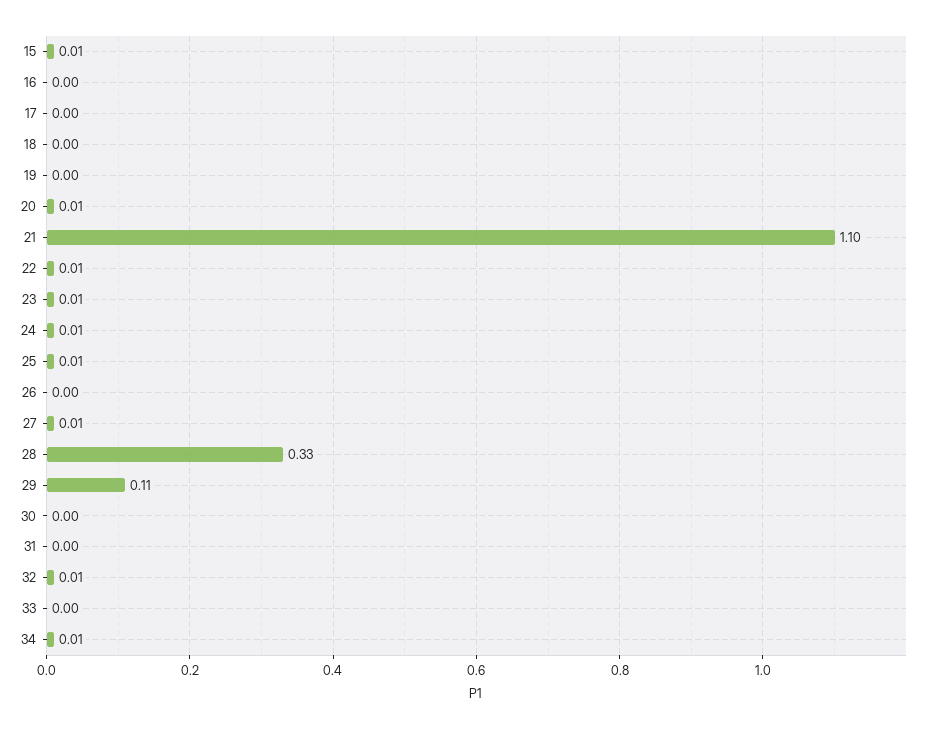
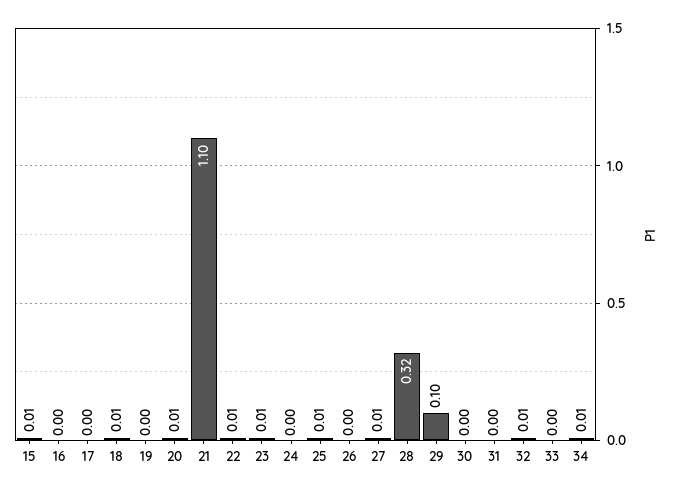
18: 0 -> 0.01
24: 0.01 -> 0
28: 0.33 -> 0.32
29: 0.11 -> 0.1

